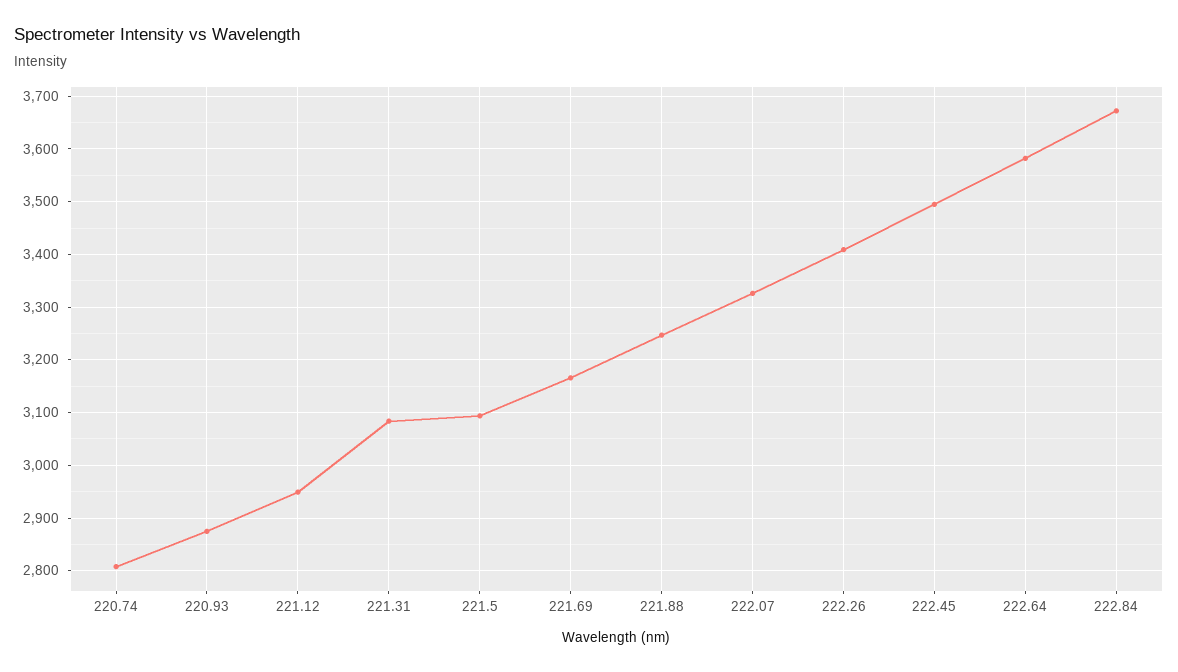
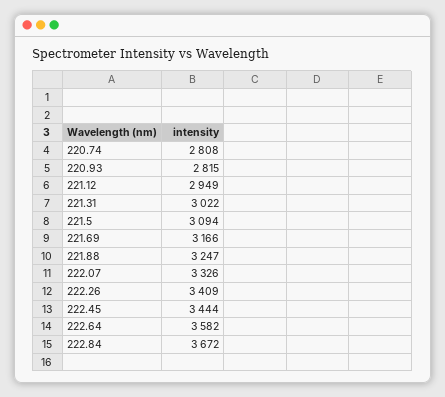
220.93: 2880 -> 2815
221.31: 3080 -> 3022
222.45: 3500 -> 3444

